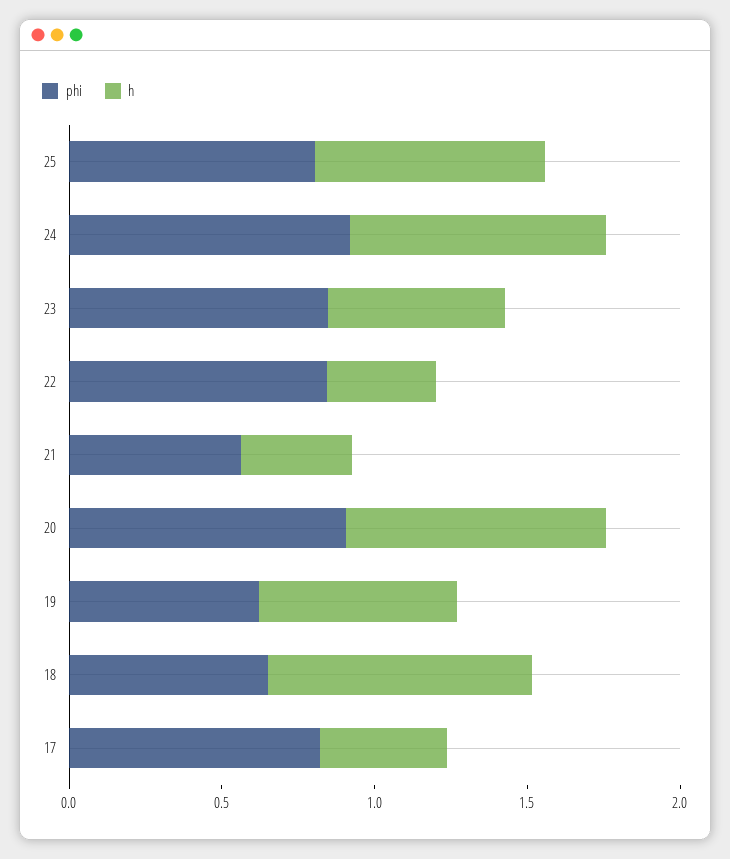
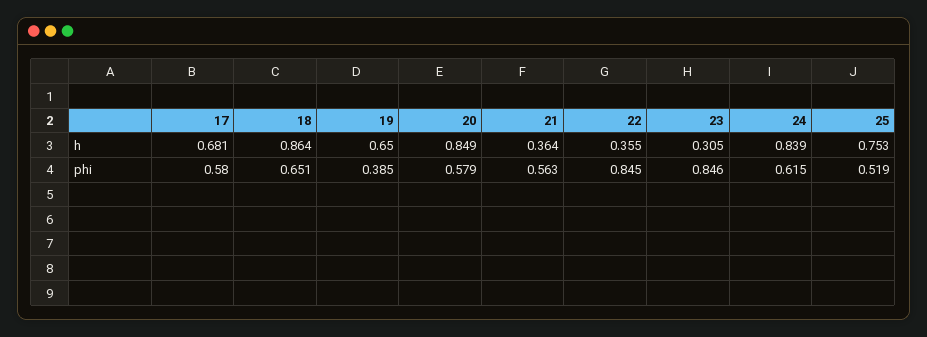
phi, 25: 0.8 -> 0.519
phi, 24: 0.9 -> 0.615
h, 23: 0.6 -> 0.305
phi, 20: 0.9 -> 0.579
phi, 19: 0.6 -> 0.385
phi, 17: 0.8 -> 0.58
h, 17: 0.4 -> 0.681

